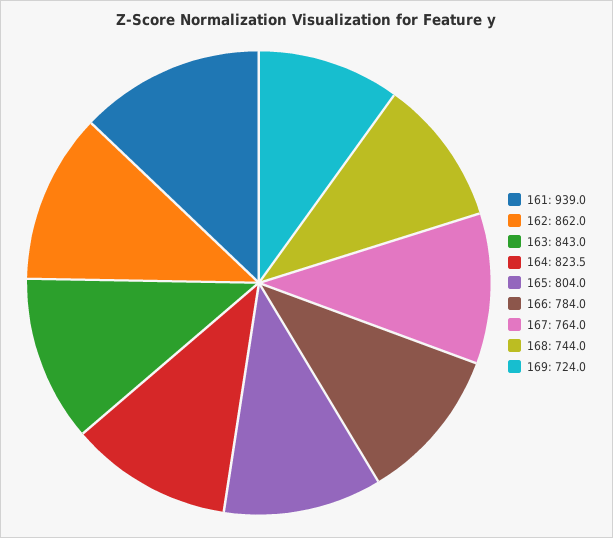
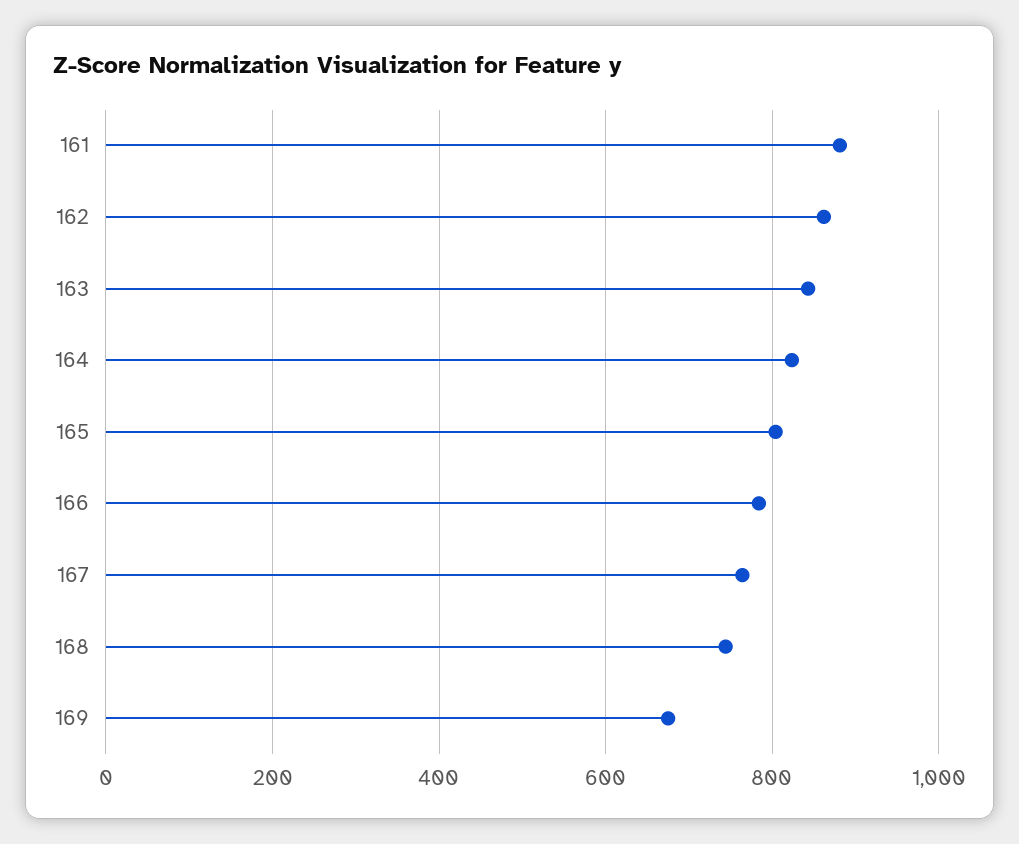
161: 939 -> 880
169: 724 -> 680

